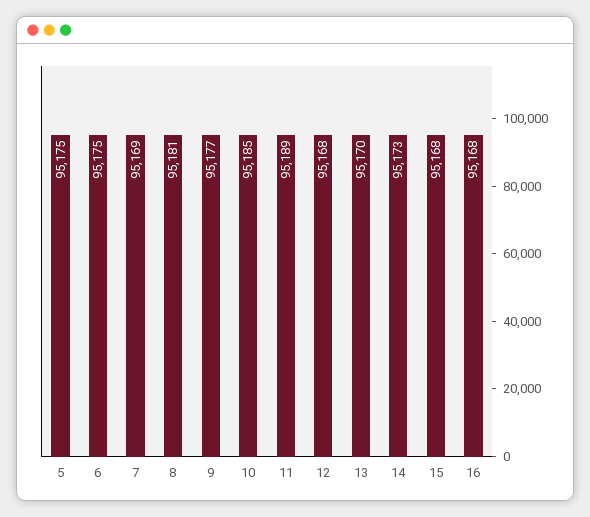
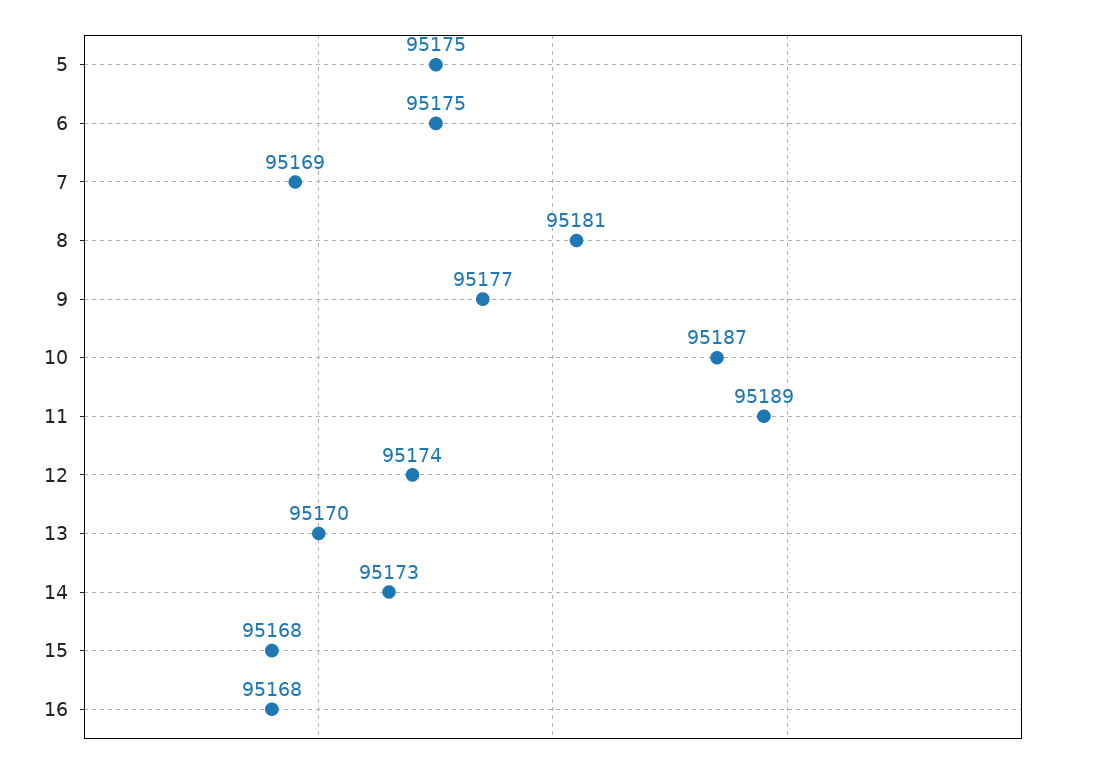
10: 95185 -> 95187
12: 95168 -> 95174

